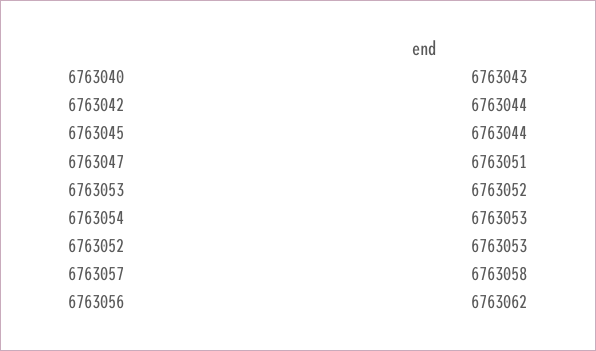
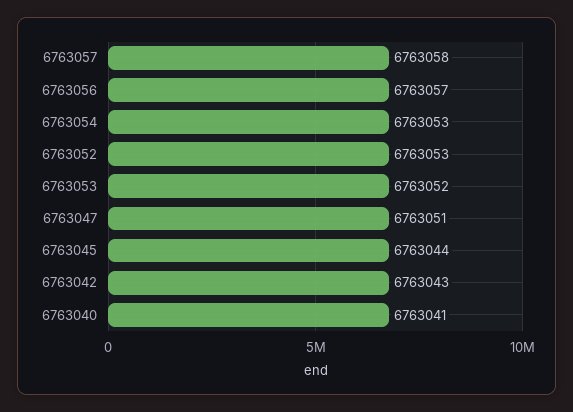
6763040: 6763043 -> 6763041
6763042: 6763044 -> 6763043
6763056: 6763062 -> 6763057

